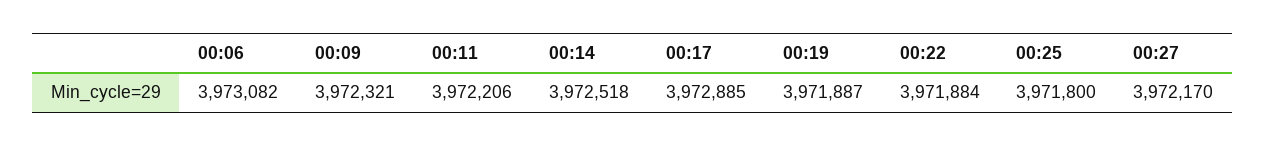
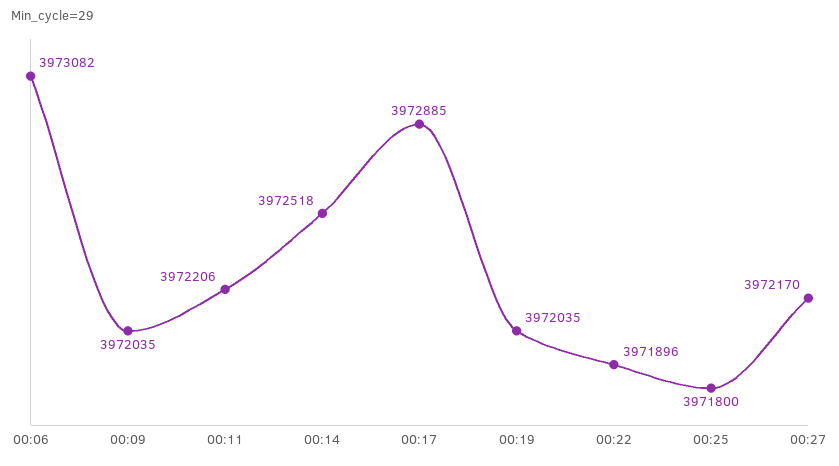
00:09: 3972321 -> 3972035
00:19: 3971887 -> 3972035
00:22: 3971884 -> 3971896

